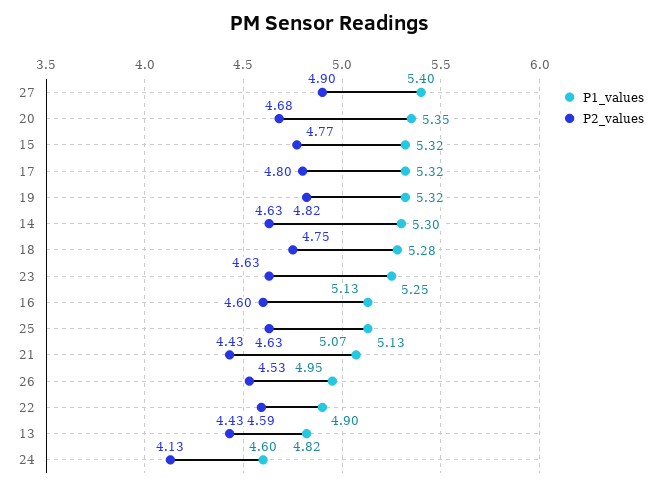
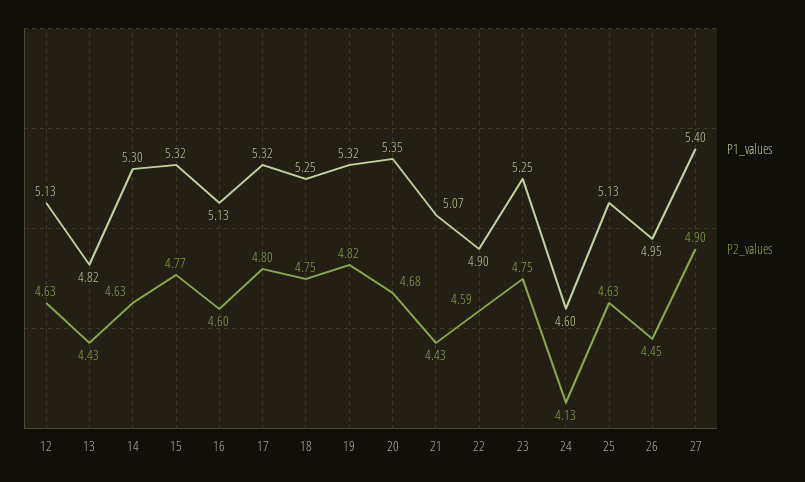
P1_values, 18: 5.28 -> 5.25
P2_values, 23: 4.63 -> 4.75
P2_values, 26: 4.53 -> 4.45
P1_values, 12: none -> 5.13
P2_values, 12: none -> 4.63

